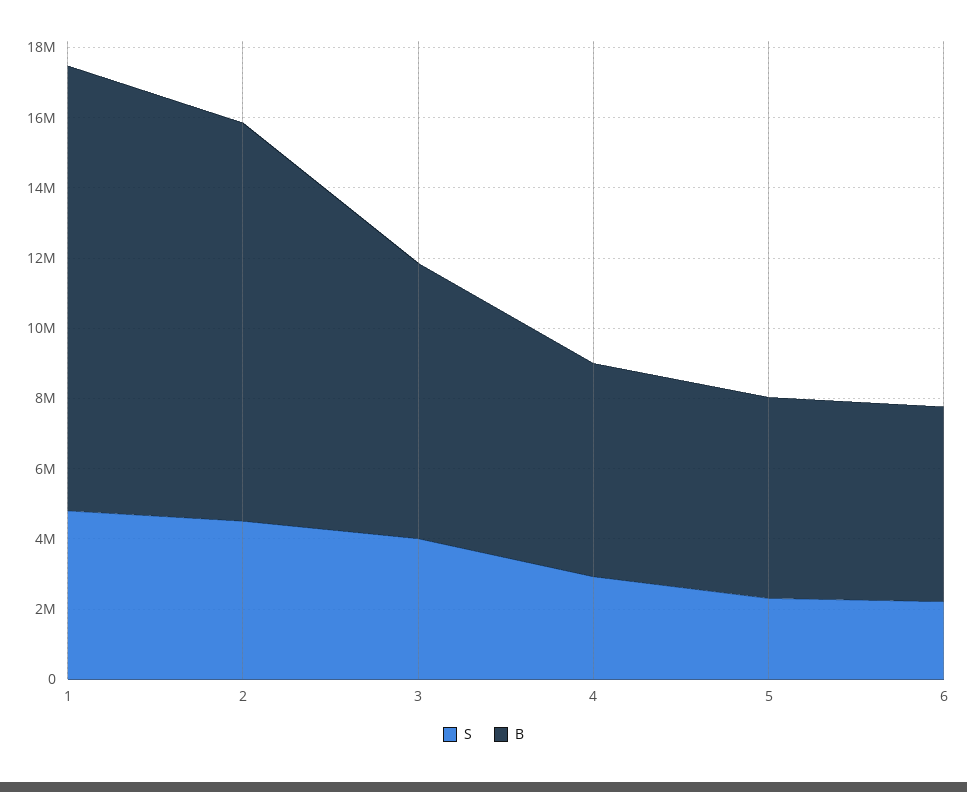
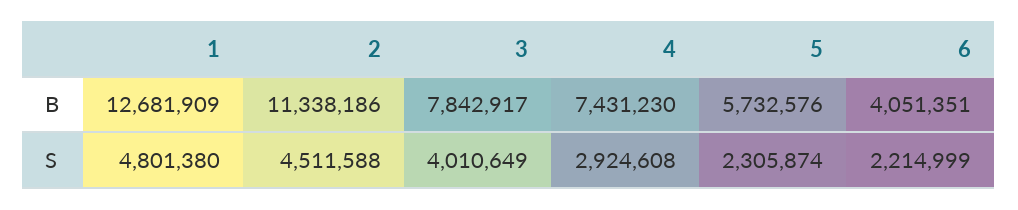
B, 4: 6000000 -> 7431230
B, 6: 5500000 -> 4051351

